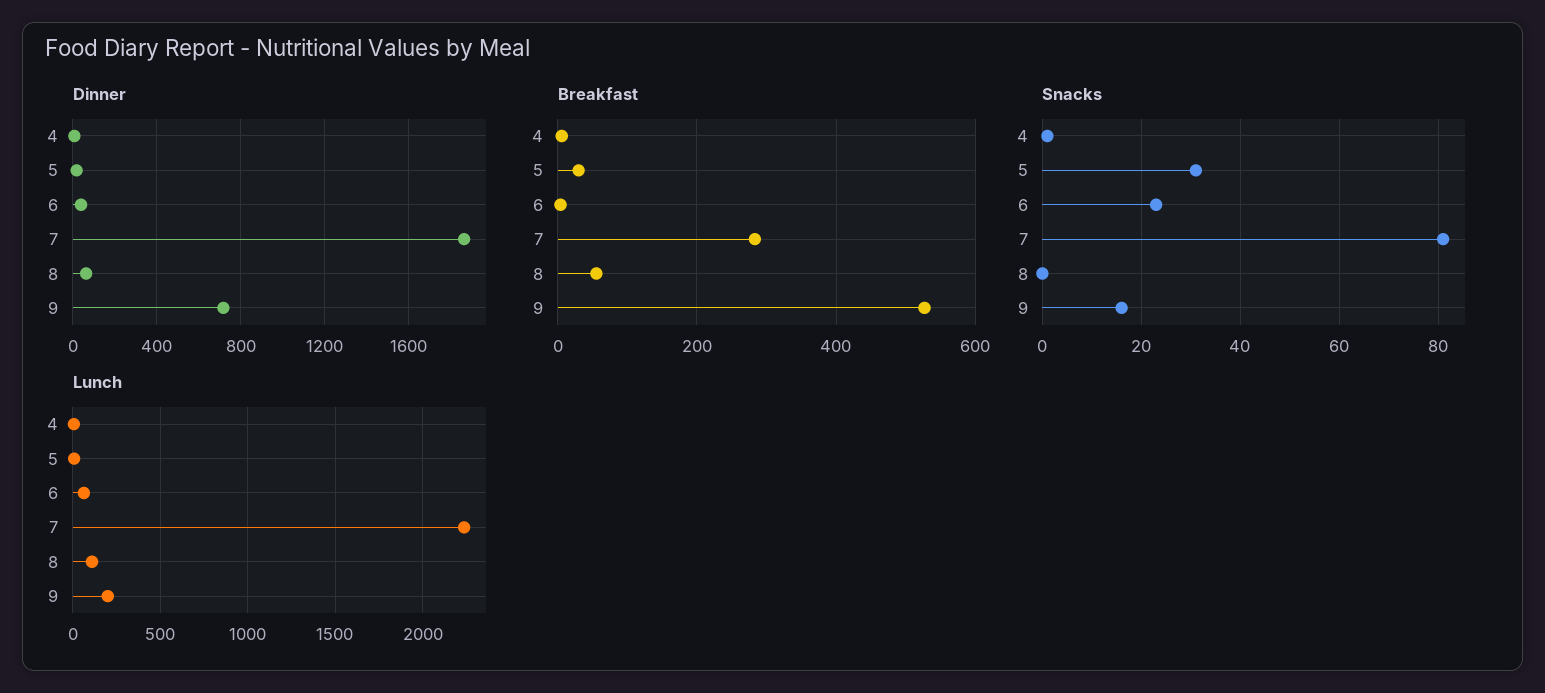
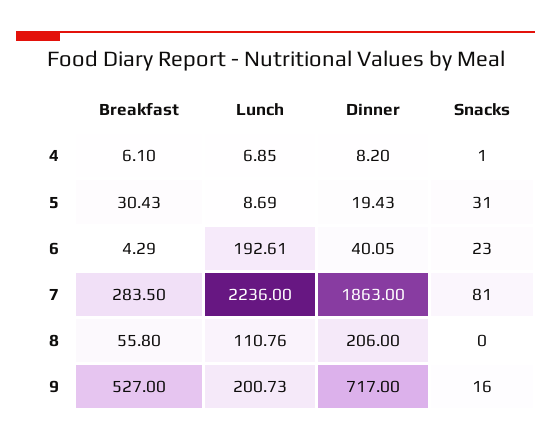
Dinner, 8: 50 -> 206
Lunch, 6: 50 -> 192.61

